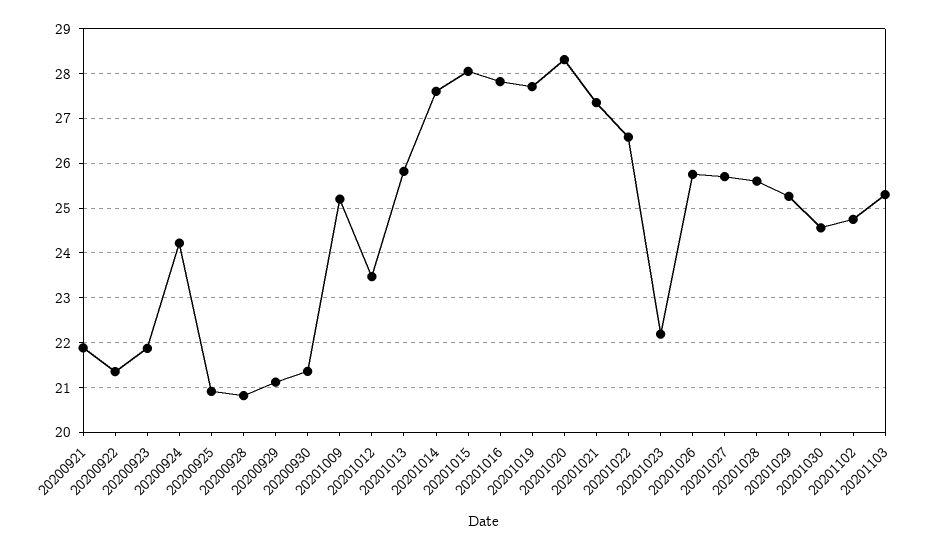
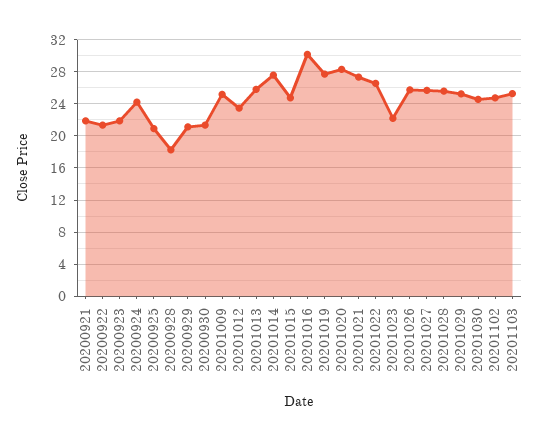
20200928: 20.8 -> 18
20201015: 28 -> 25
20201016: 27.8 -> 30

